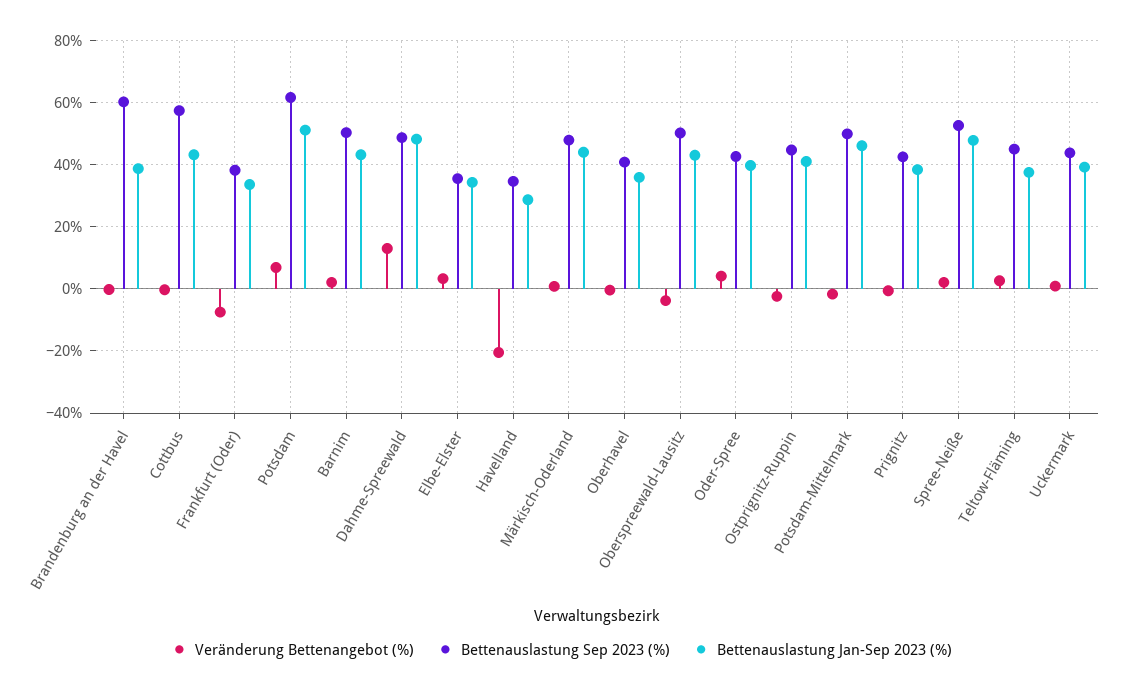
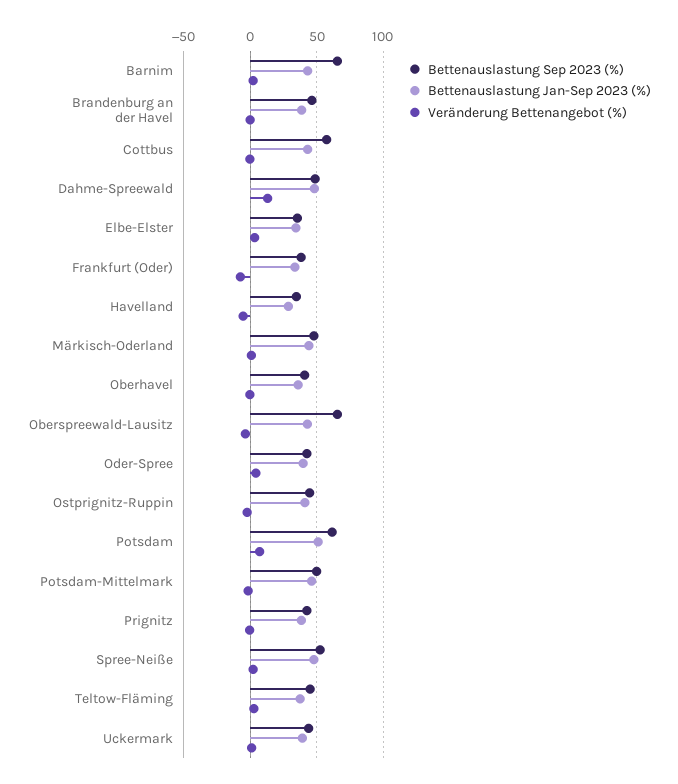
Bettenauslastung Sep 2023 (%), Brandenburg an der Havel: 60 -> 45
Bettenauslastung Sep 2023 (%), Barnim: 50 -> 65
Veränderung Bettenangebot (%), Havelland: -20 -> -5
Bettenauslastung Sep 2023 (%), Oberspreewald-Lausitz: 50 -> 65

